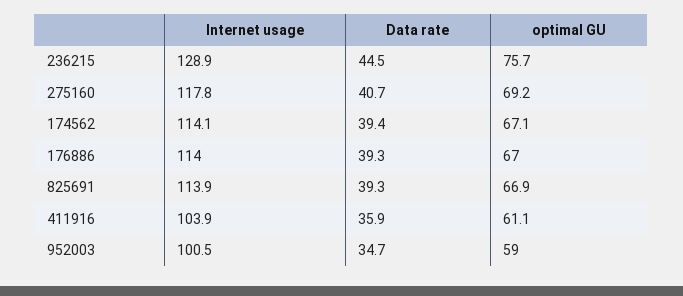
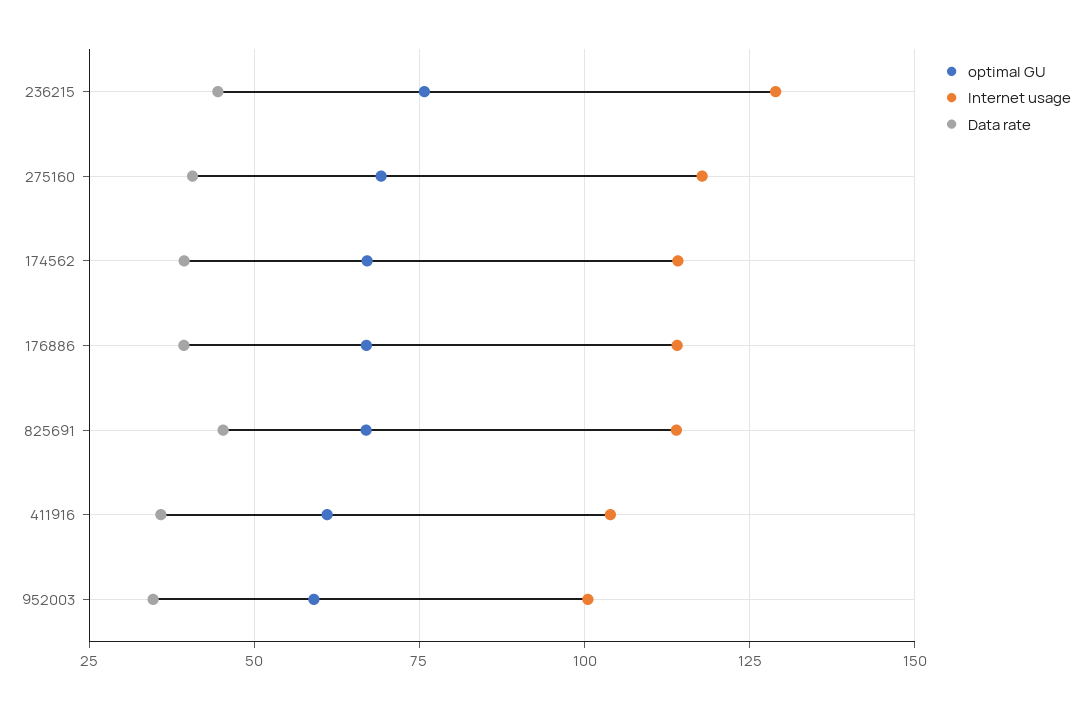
Data rate, 825691: 39.3 -> 45

